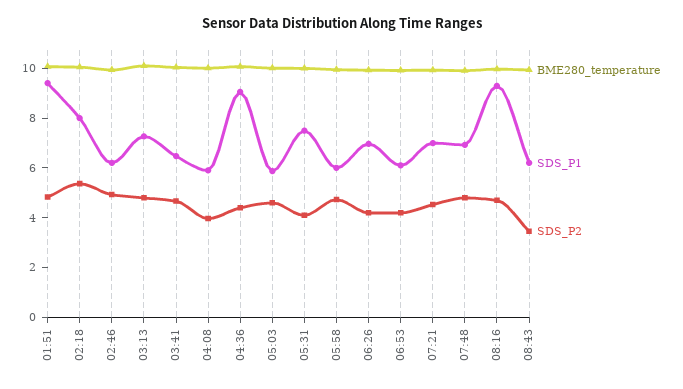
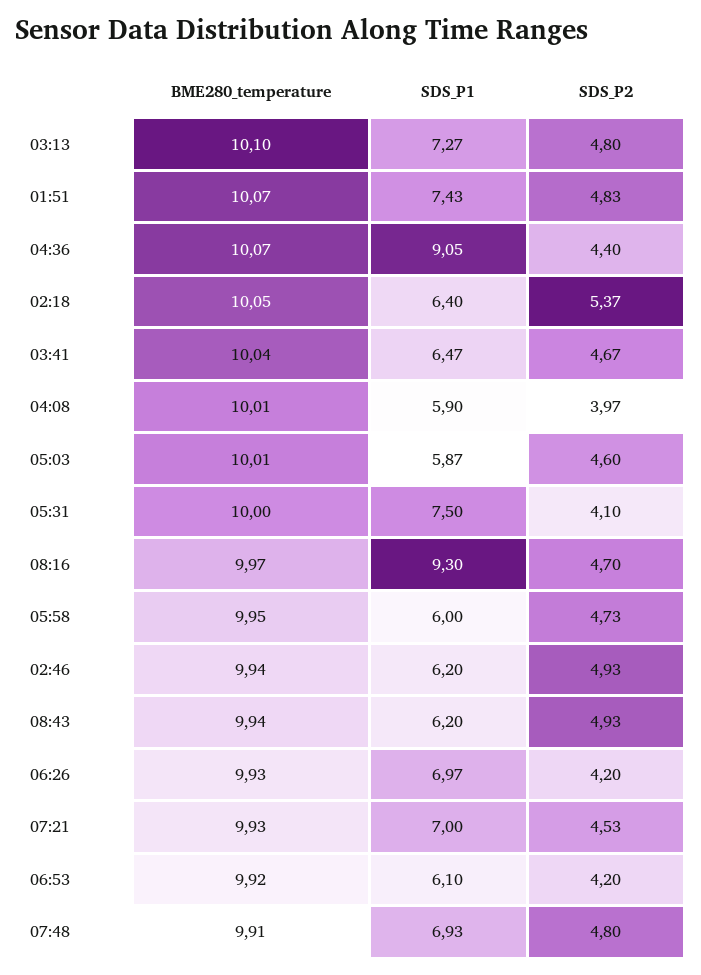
SDS_P1, 01:51: 9.5 -> 7.43
SDS_P1, 02:18: 8 -> 6.4
SDS_P2, 08:43: 3.5 -> 4.93

